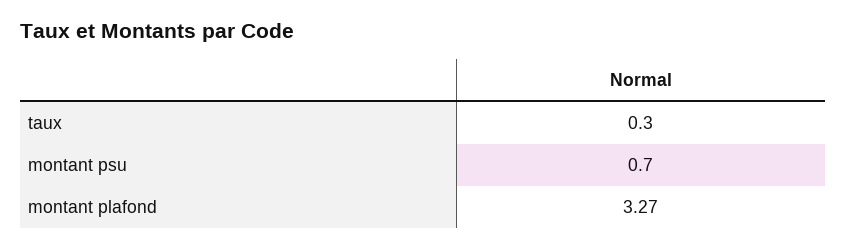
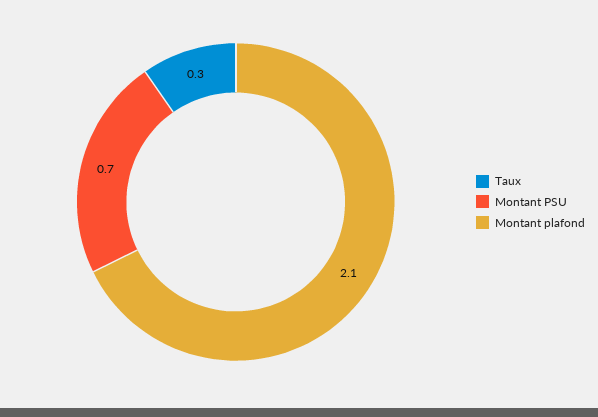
montant plafond: 3.27 -> 2.1

